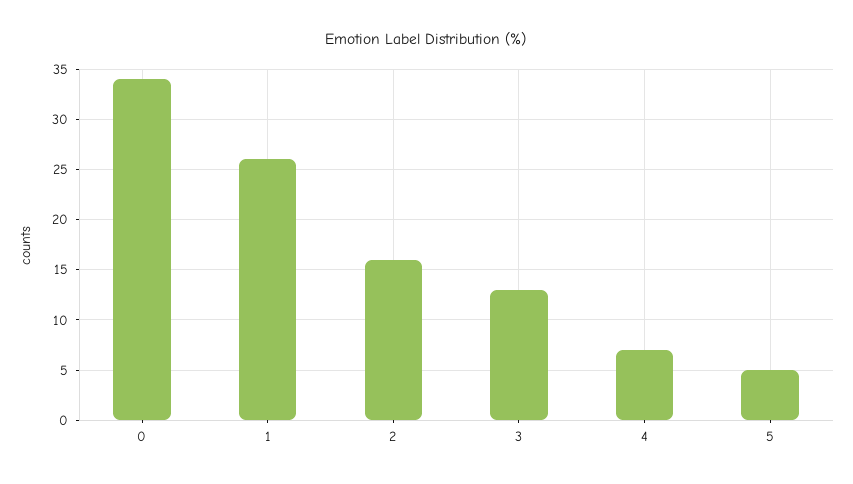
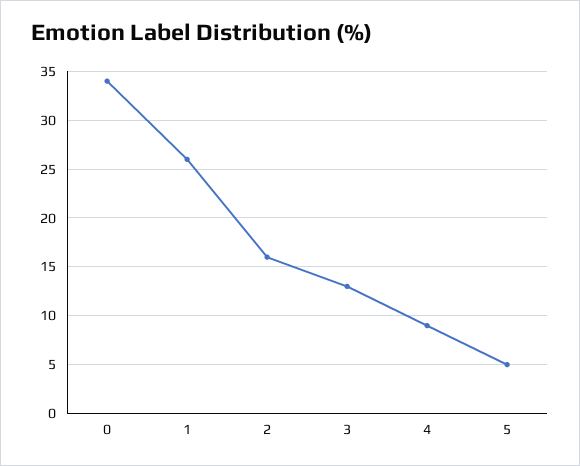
4: 7 -> 9

